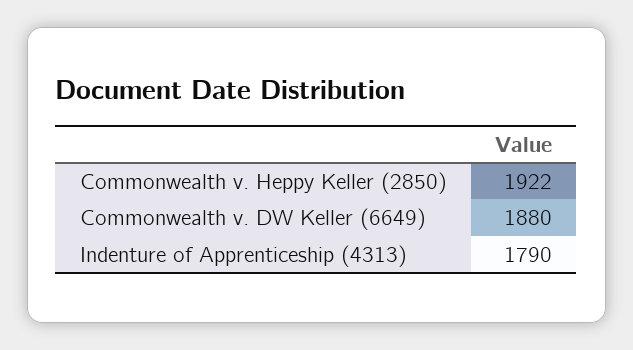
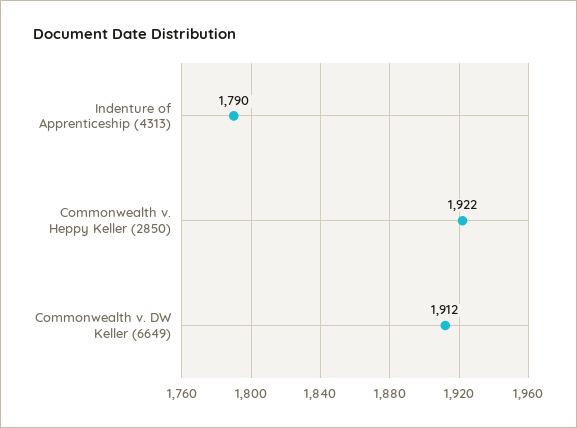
Commonwealth v. DW Keller (6649): 1880 -> 1912

